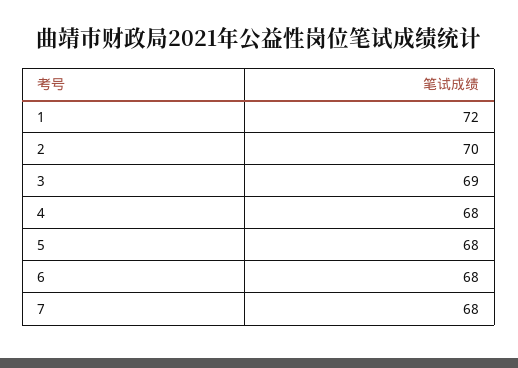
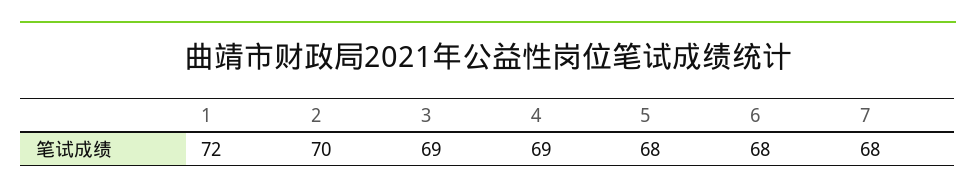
4: 68 -> 69

